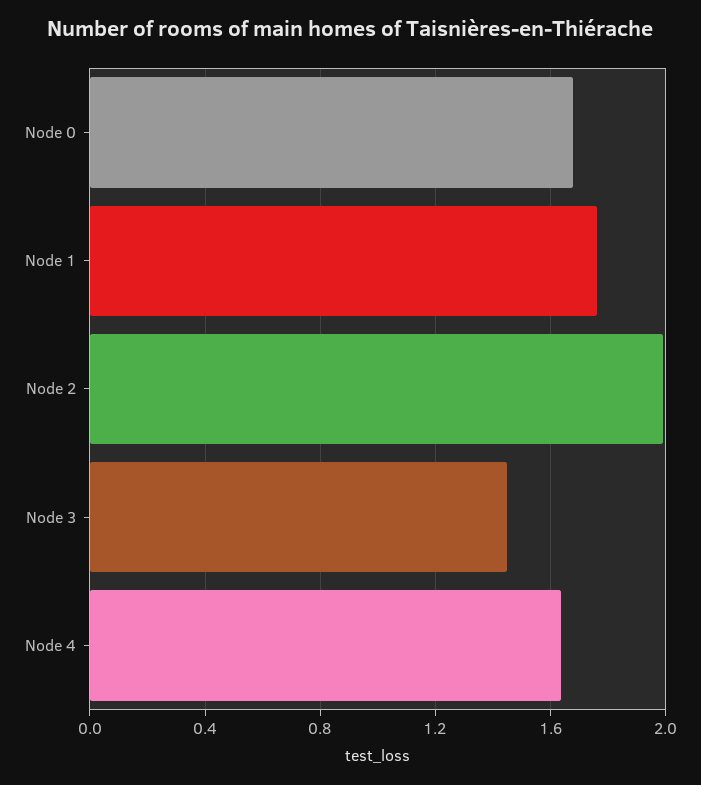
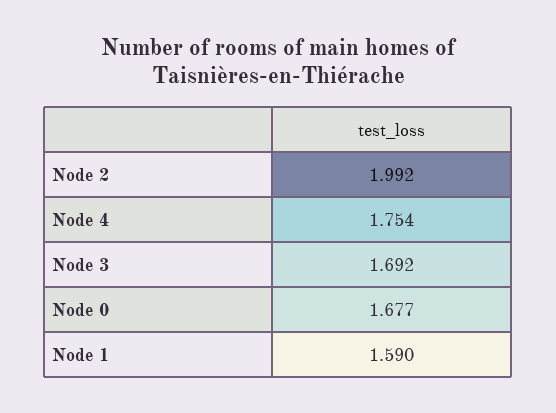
Node 1: 1.75 -> 1.59
Node 3: 1.45 -> 1.692
Node 4: 1.65 -> 1.754

